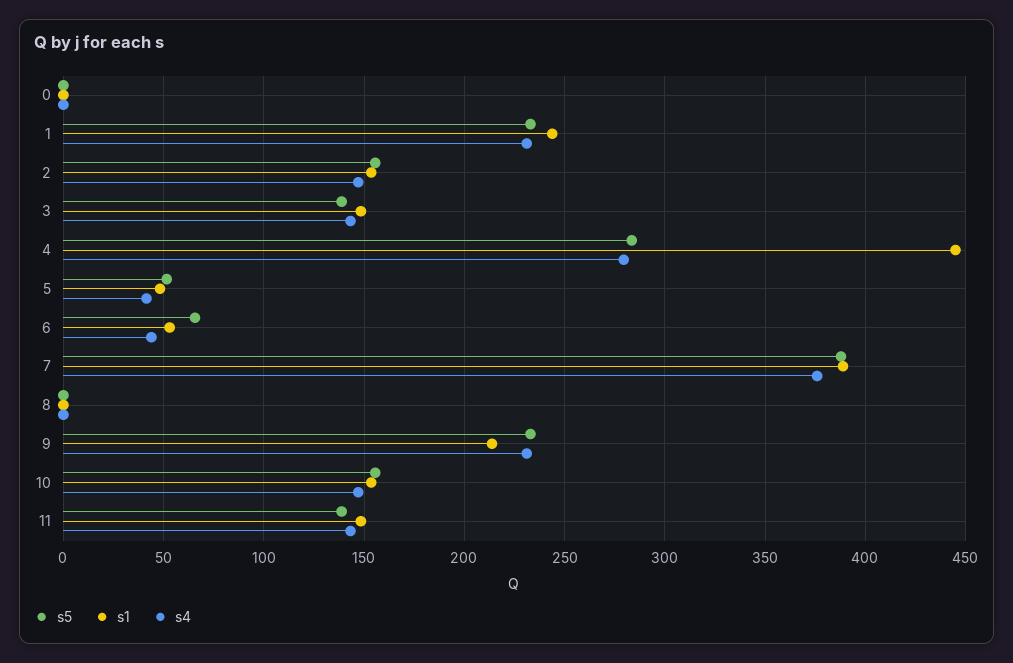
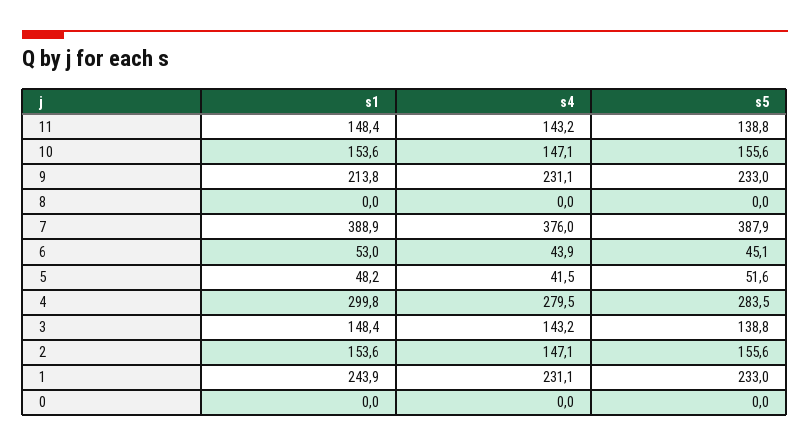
s1, 4: 445 -> 299.8
s5, 6: 65 -> 45.1

